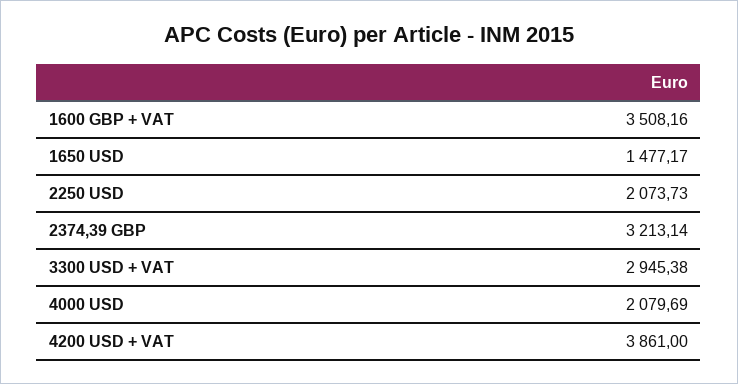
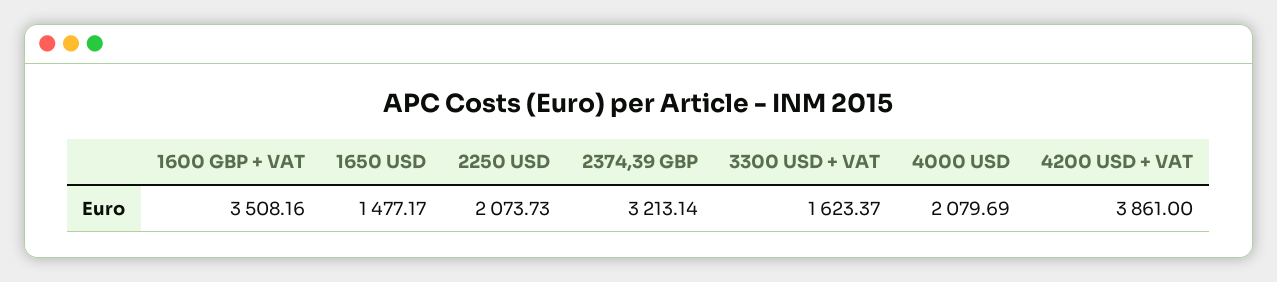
3300 USD + VAT: 2945.38 -> 1623.37

